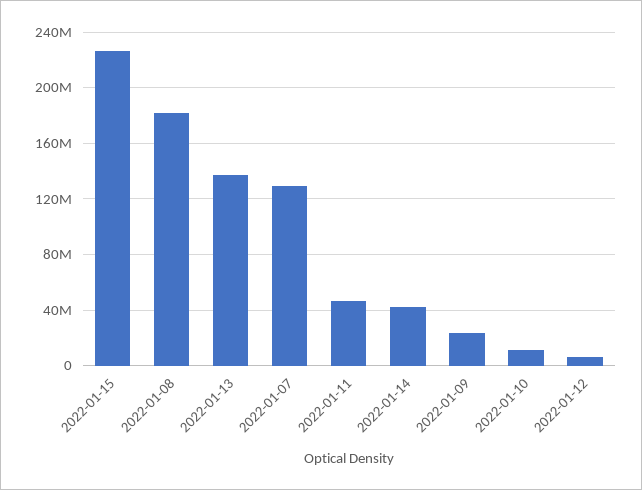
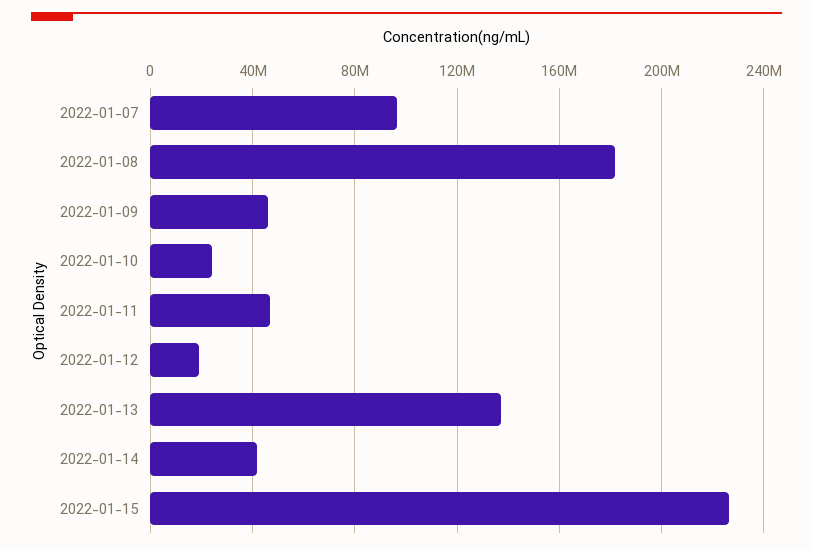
2022-01-07: 130000000 -> 95000000
2022-01-09: 25000000 -> 45000000
2022-01-10: 10000000 -> 25000000
2022-01-12: 5000000 -> 20000000

